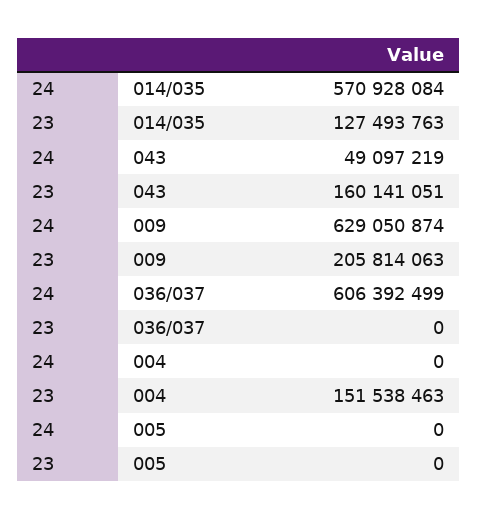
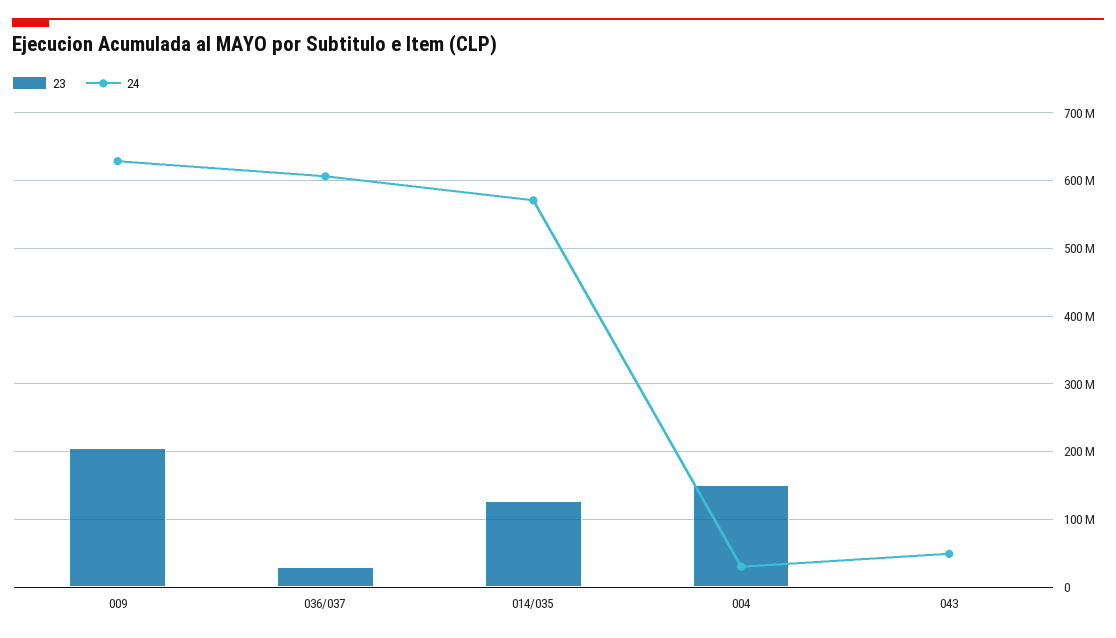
23, 043: 160141051 -> 0
23, 036/037: 0 -> 30000000
24, 004: 0 -> 30000000
24, 005: 0 -> none
23, 005: 0 -> none

